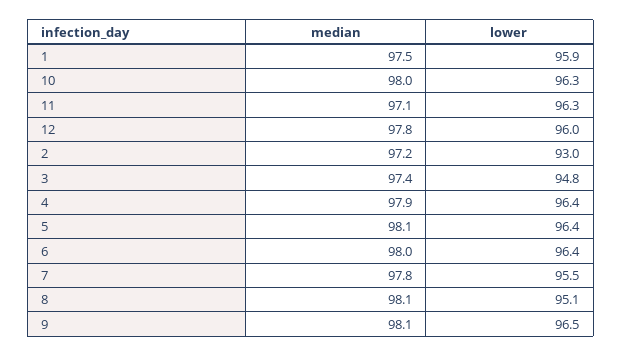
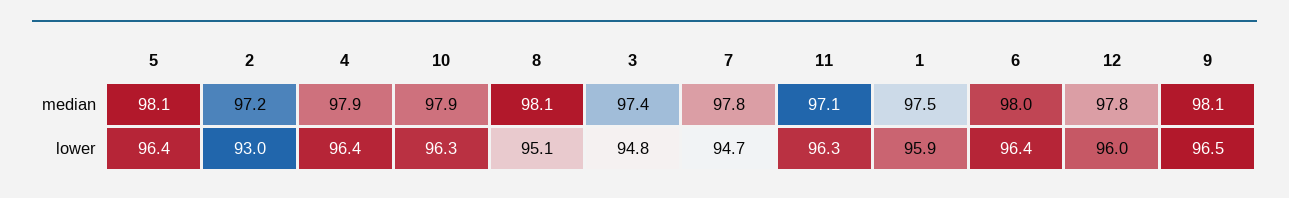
median, 10: 98 -> 97.9
lower, 7: 95.5 -> 94.7

